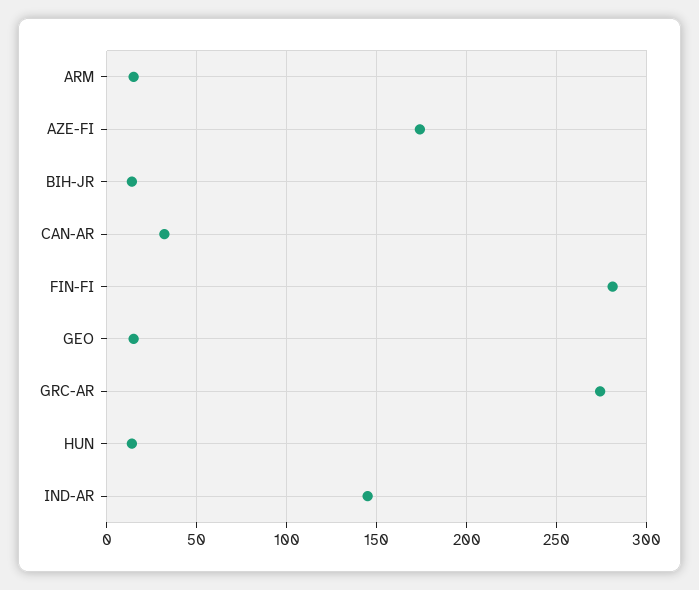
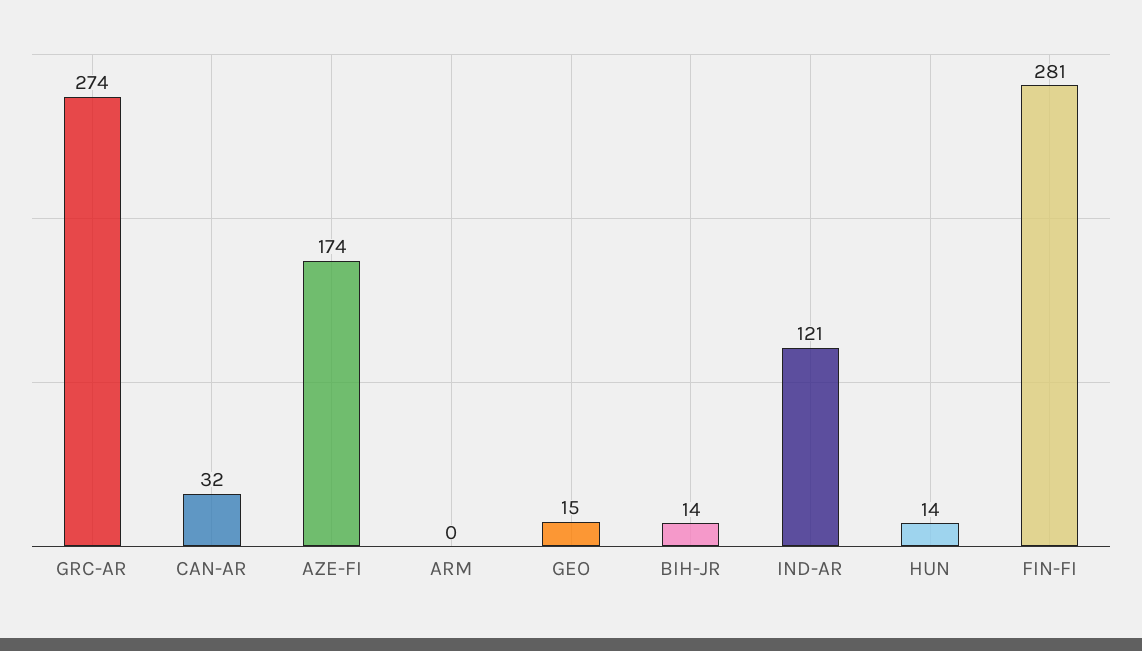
ARM: 15 -> 0
IND-AR: 145 -> 121

